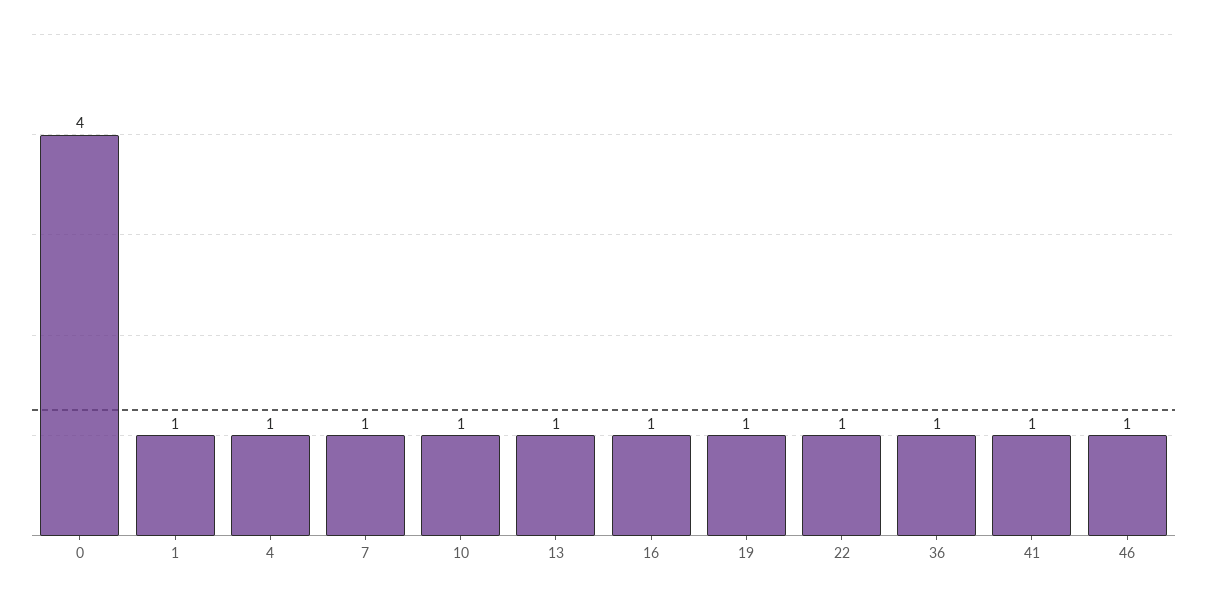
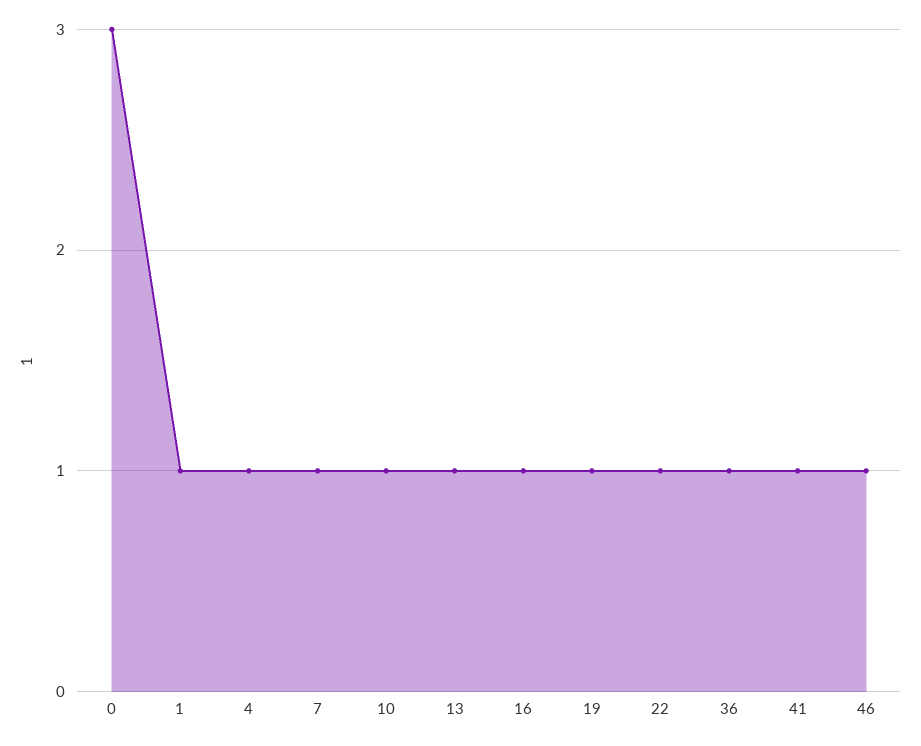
0: 4 -> 3

